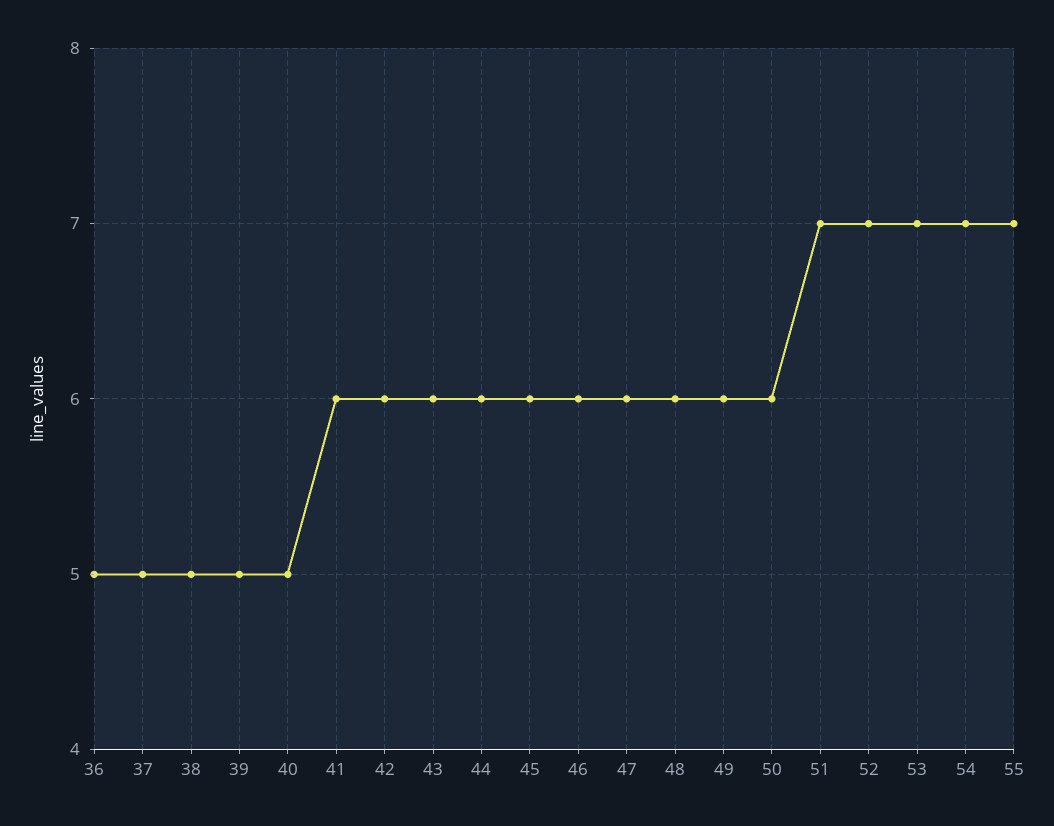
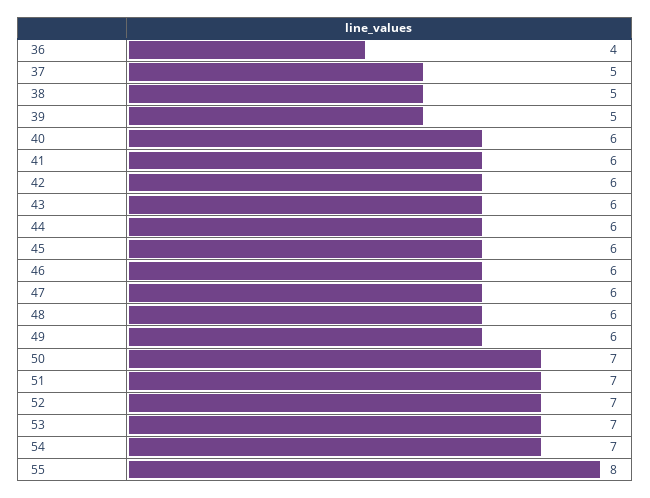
36: 5 -> 4
40: 5 -> 6
50: 6 -> 7
55: 7 -> 8

